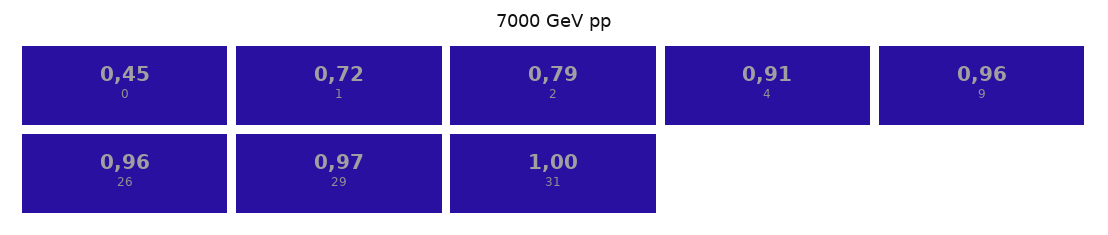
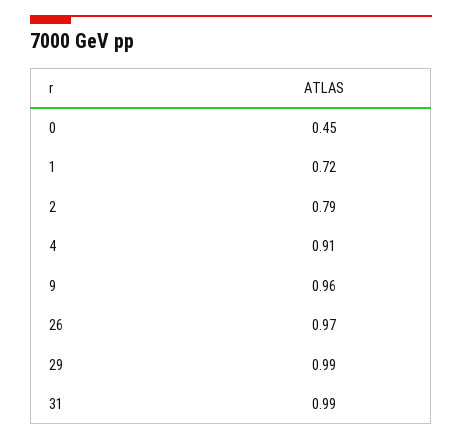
26: 0.96 -> 0.97
29: 0.97 -> 0.99
31: 1 -> 0.99

